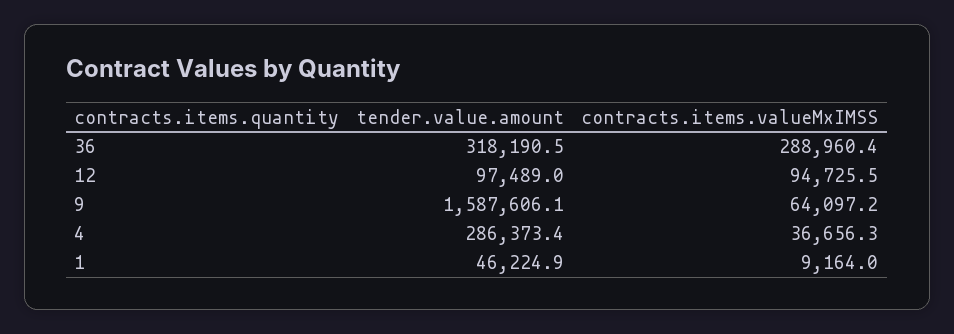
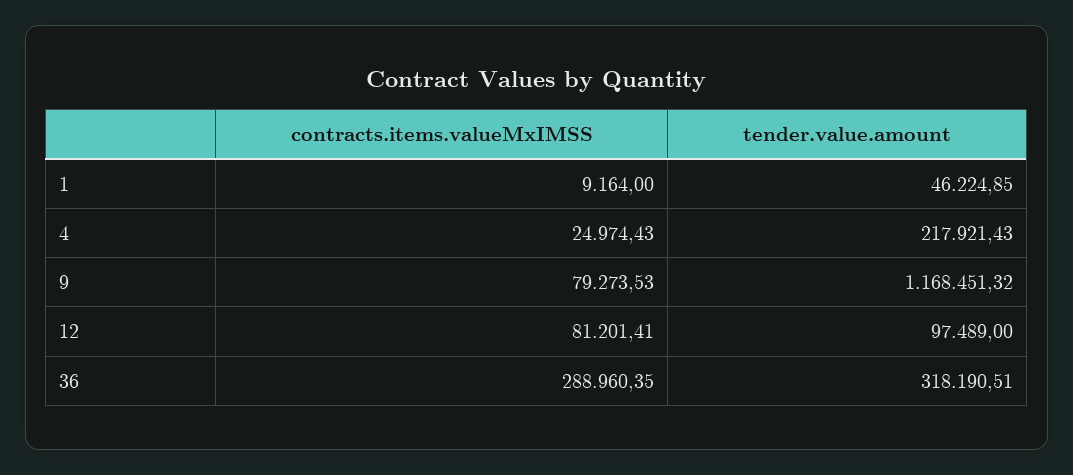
contracts.items.valueMxIMSS, 12: 94725.5 -> 81201.41
tender.value.amount, 9: 1587606.1 -> 1168451.32
contracts.items.valueMxIMSS, 9: 64097.2 -> 79273.53
tender.value.amount, 4: 286373.4 -> 217921.43
contracts.items.valueMxIMSS, 4: 36656.3 -> 24974.43

